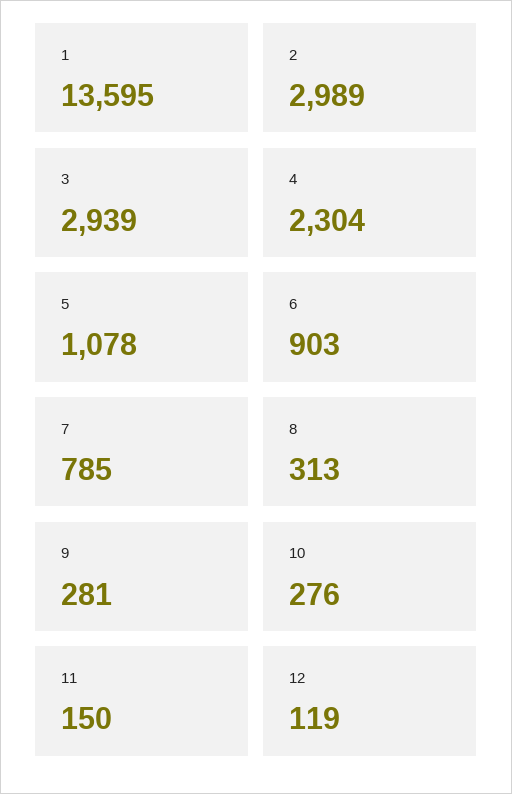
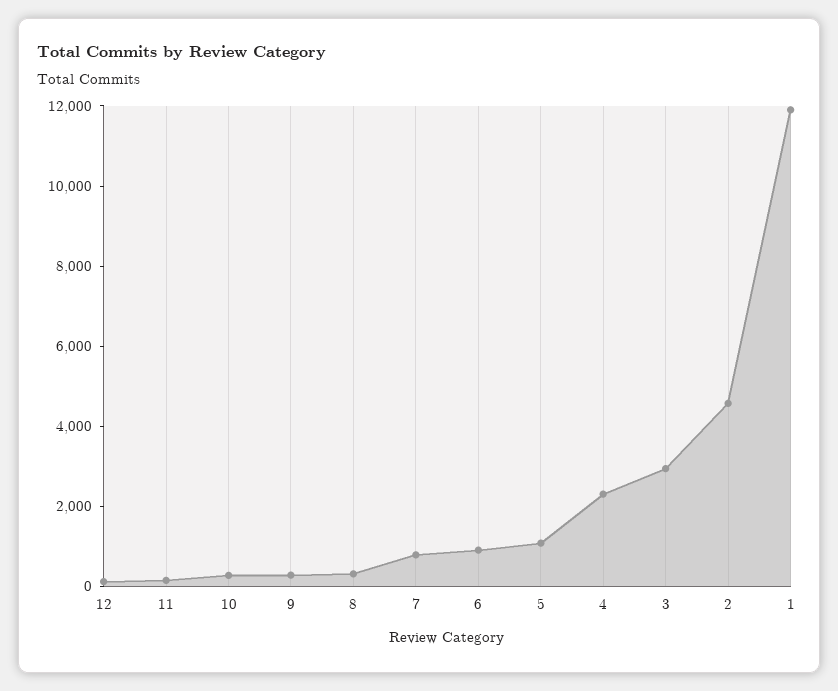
1: 13595 -> 12000
2: 2989 -> 4500

